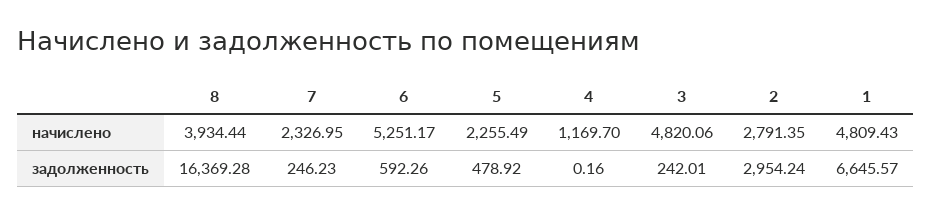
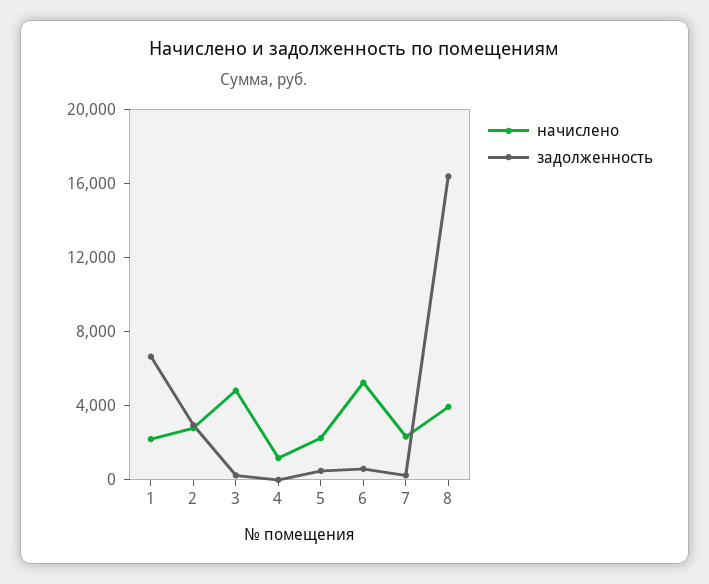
начислено, 1: 4809.43 -> 2000

